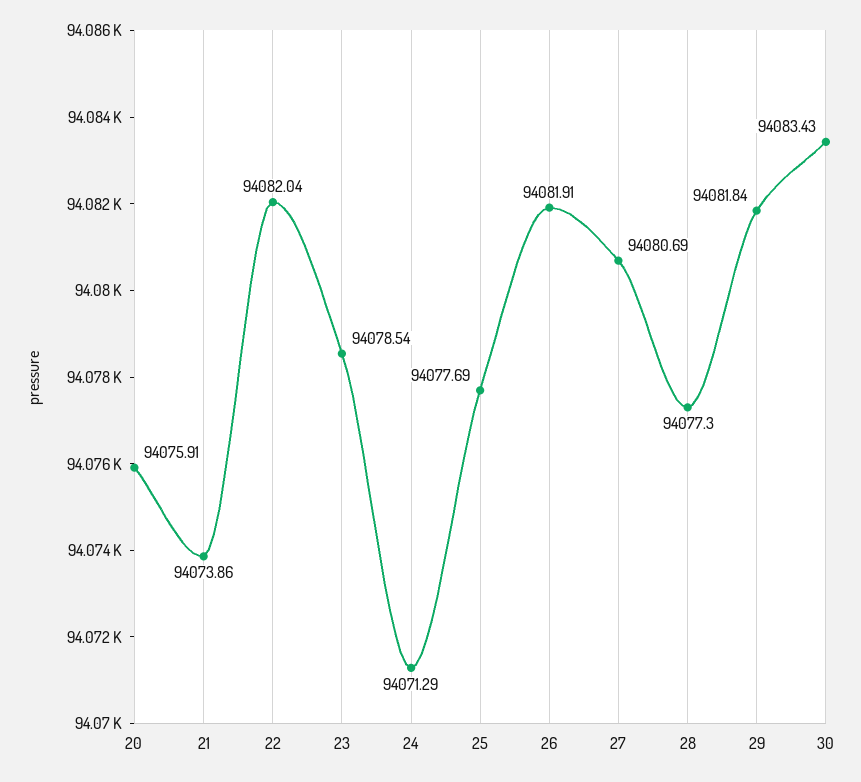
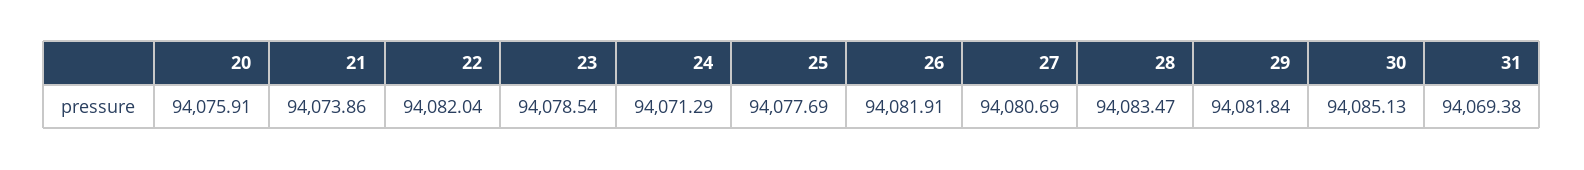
28: 94077.3 -> 94083.47
30: 94083.43 -> 94085.13
31: none -> 94069.38

